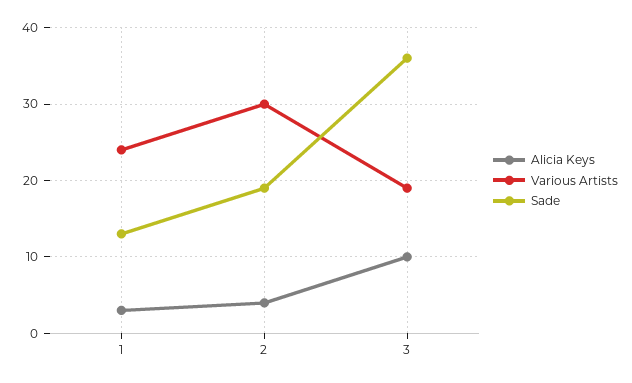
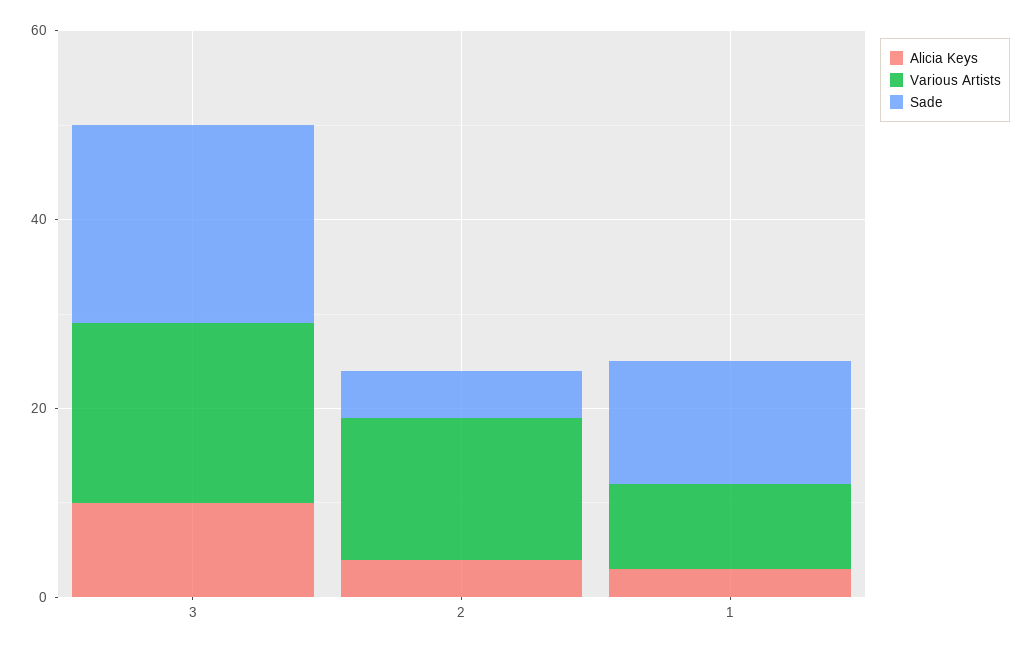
Various Artists, 1: 24 -> 10
Various Artists, 2: 30 -> 15
Sade, 2: 19 -> 5
Sade, 3: 36 -> 20

